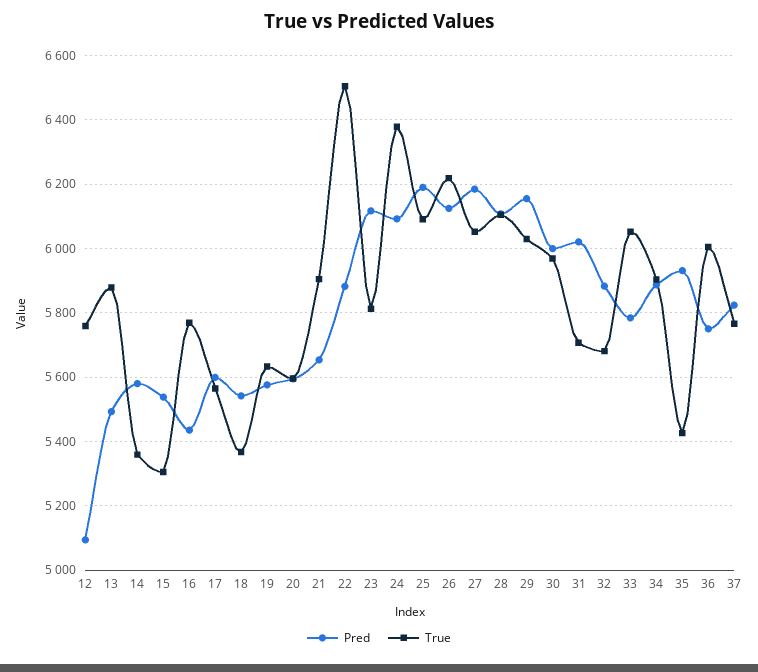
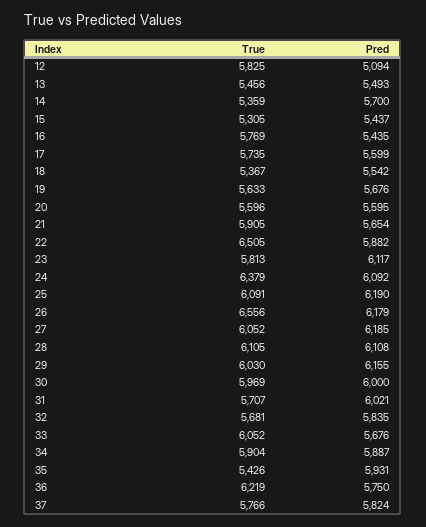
True, 12: 5760 -> 5825
True, 13: 5880 -> 5456
Pred, 14: 5580 -> 5700
Pred, 15: 5540 -> 5437
True, 17: 5560 -> 5735
Pred, 19: 5580 -> 5676
Pred, 26: 6120 -> 6179
True, 26: 6220 -> 6556
Pred, 32: 5880 -> 5835
Pred, 33: 5780 -> 5676
True, 36: 6000 -> 6219

